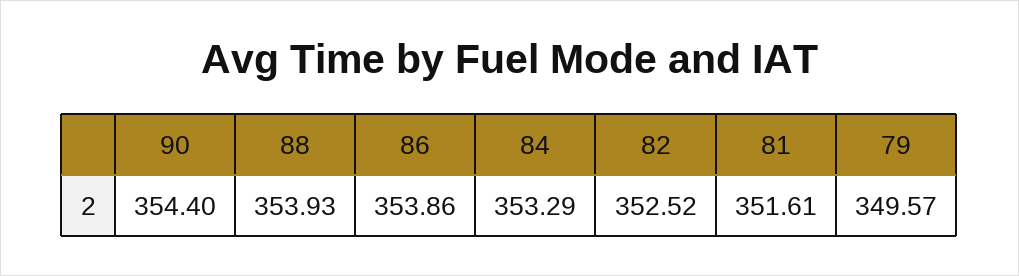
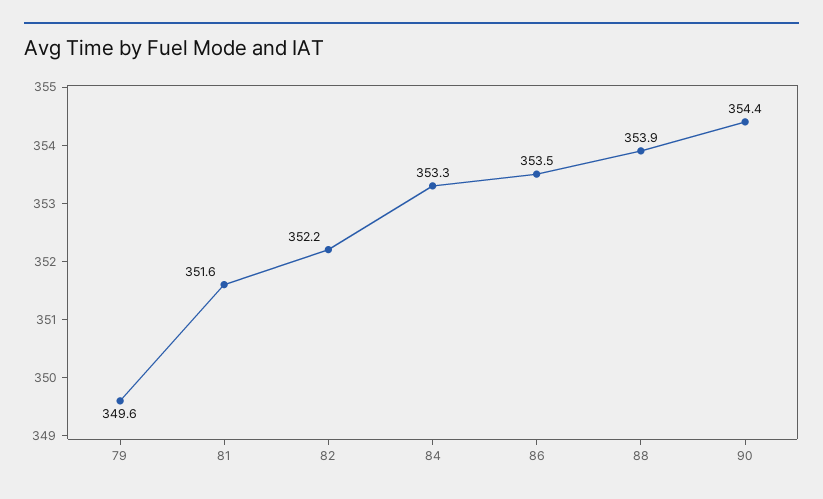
86: 353.86 -> 353.5
82: 352.52 -> 352.2

